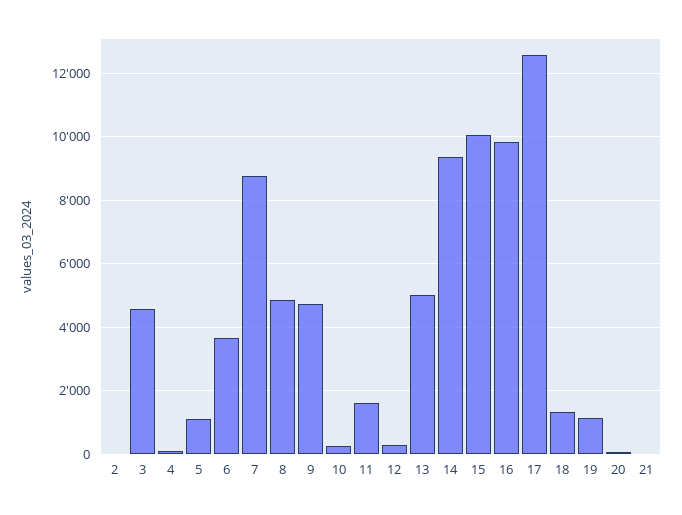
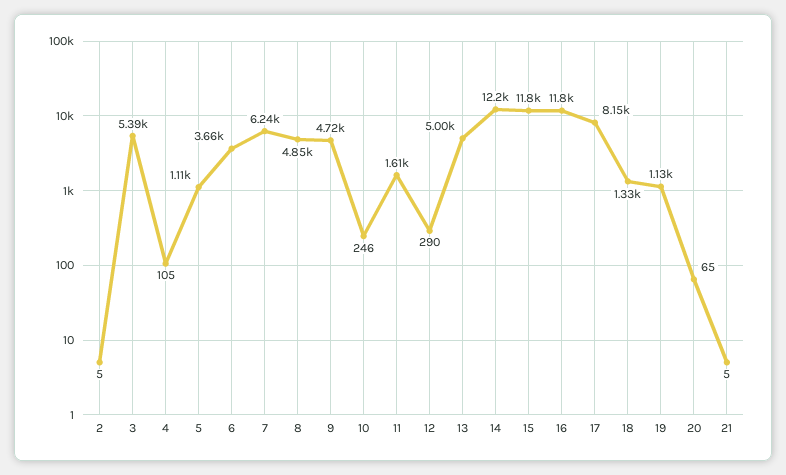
3: 4600 -> 5390
7: 8800 -> 6240
14: 9400 -> 12200
15: 10000 -> 11800
16: 9800 -> 11800
17: 12600 -> 8150

